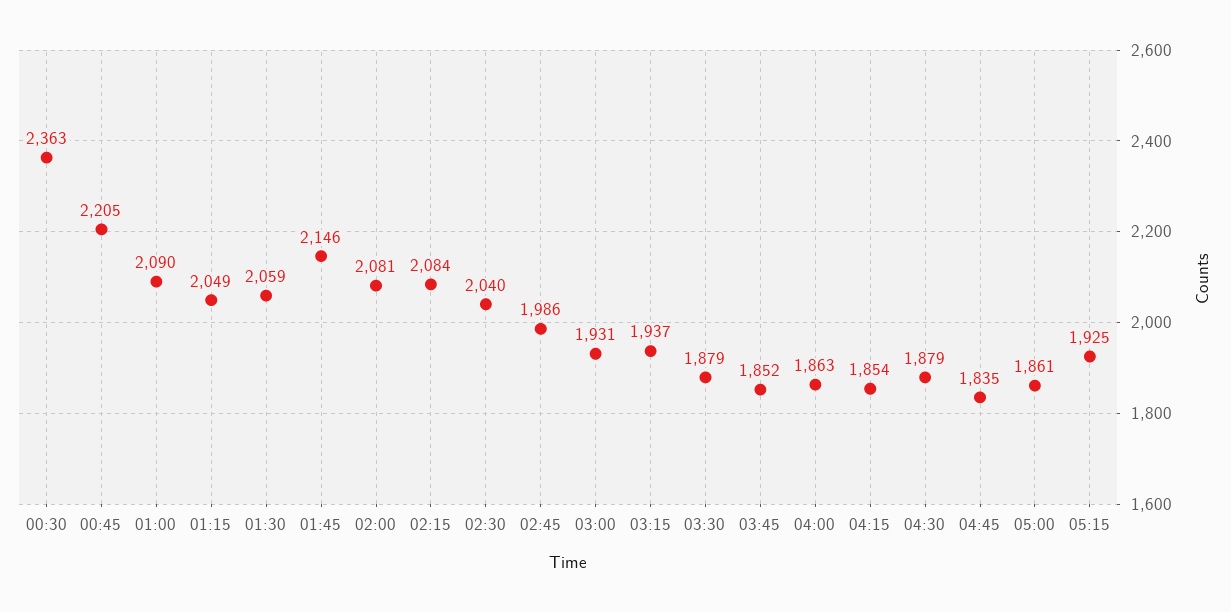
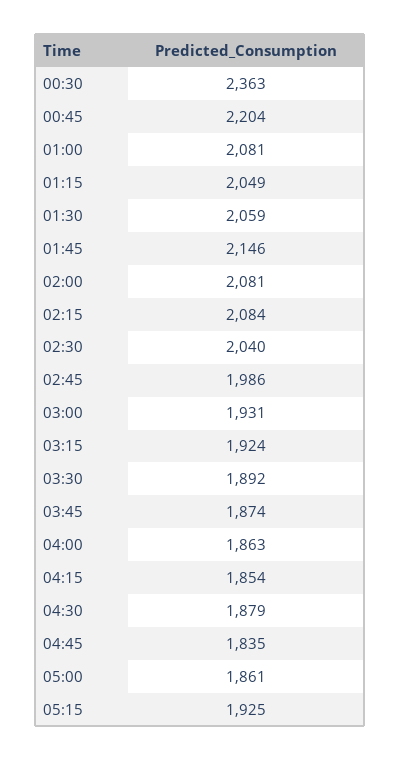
00:45: 2205 -> 2204
01:00: 2090 -> 2081
03:15: 1937 -> 1924
03:30: 1879 -> 1892
03:45: 1852 -> 1874

